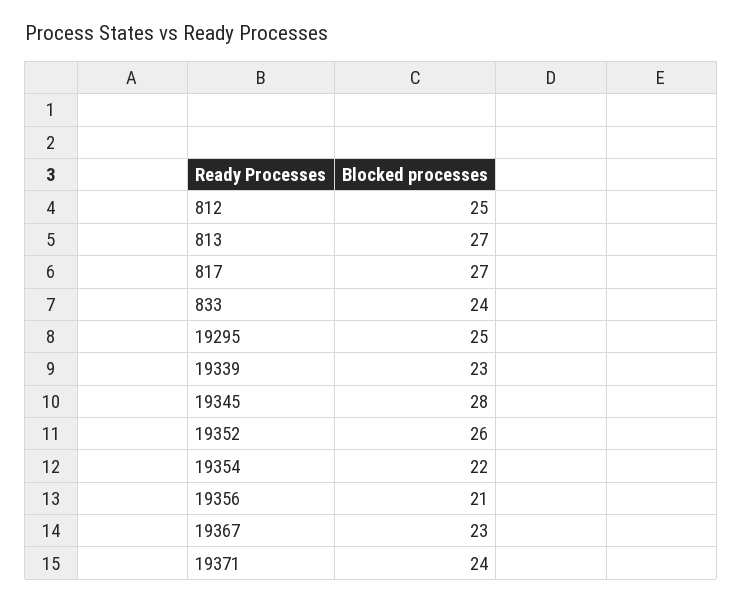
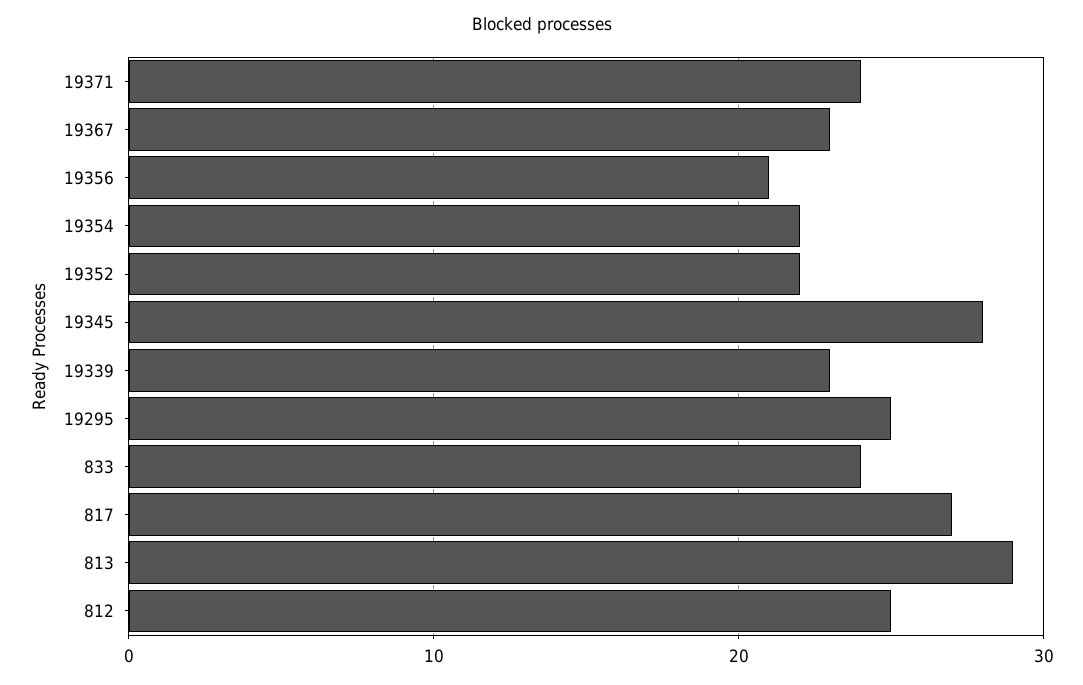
813: 27 -> 29
19352: 26 -> 22

